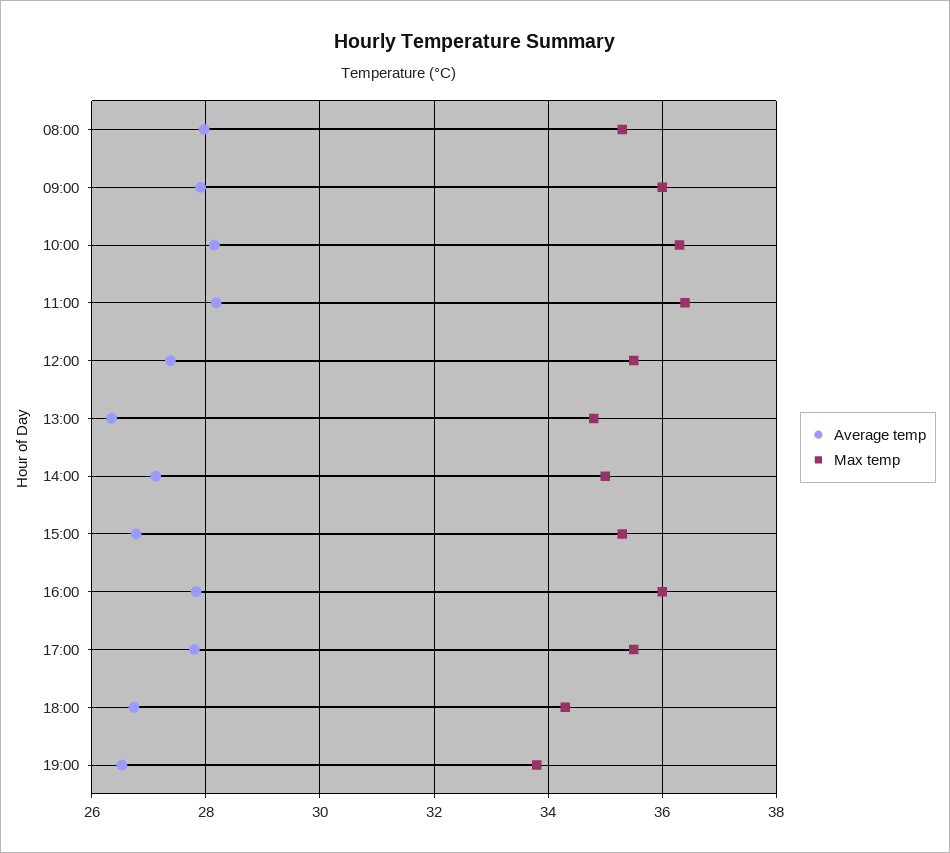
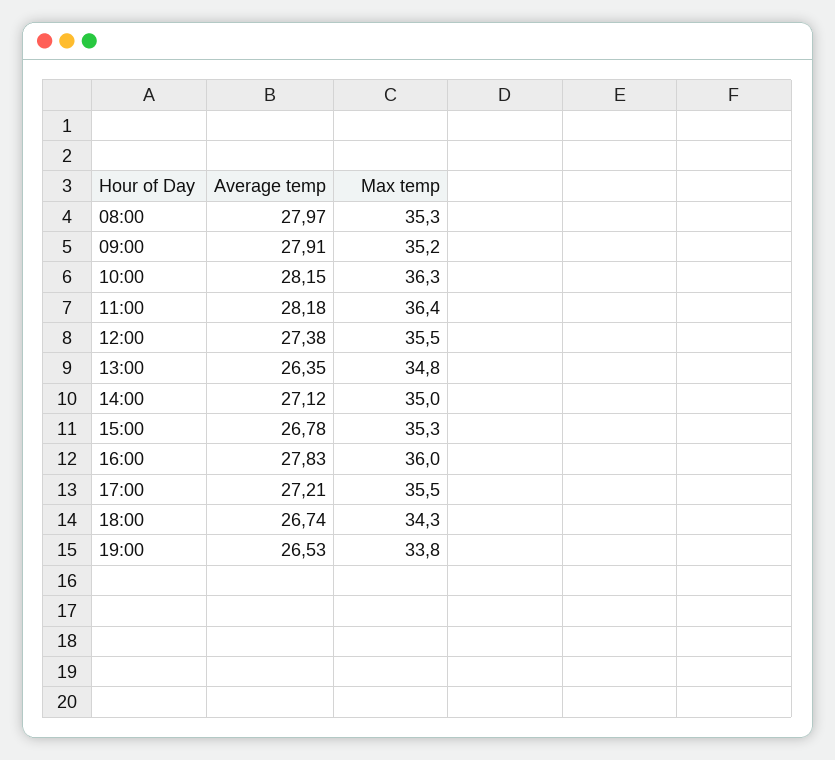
Max temp, 09:00: 36 -> 35.2
Average temp, 17:00: 27.8 -> 27.21

